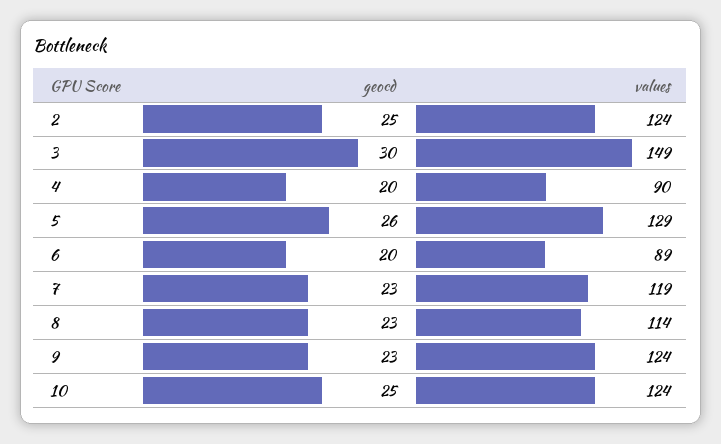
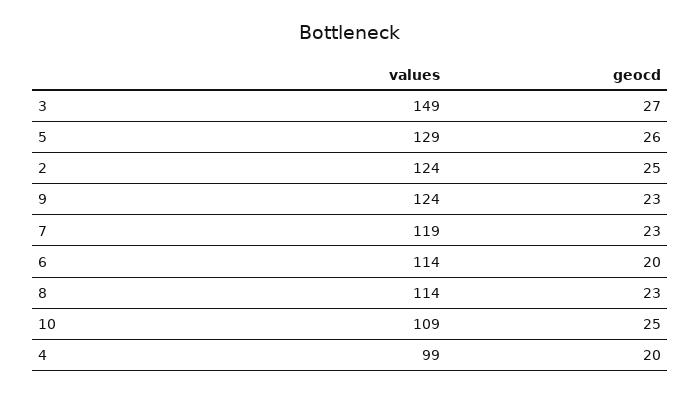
geocd, 3: 30 -> 27
values, 4: 90 -> 99
values, 6: 89 -> 114
values, 10: 124 -> 109

